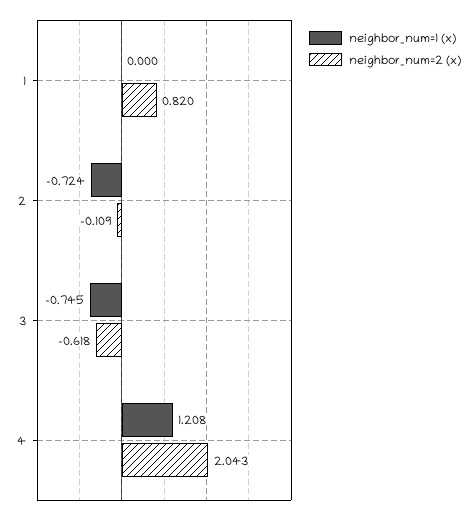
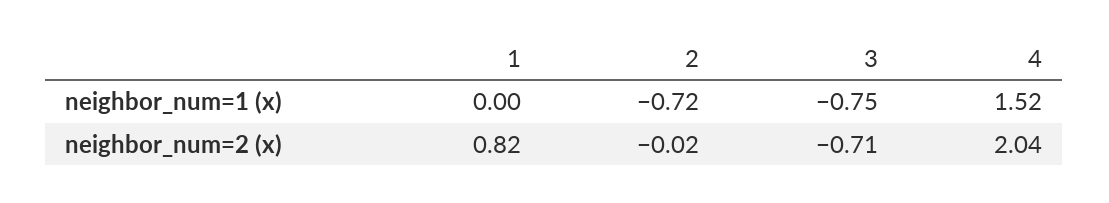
neighbor_num=2 (x), 2: -0.109 -> -0.02
neighbor_num=2 (x), 3: -0.618 -> -0.71
neighbor_num=1 (x), 4: 1.208 -> 1.52

